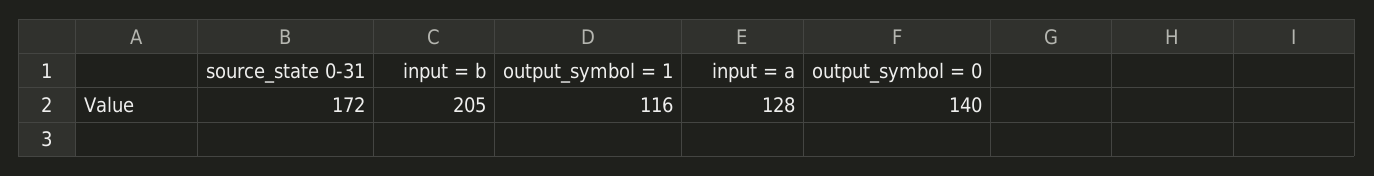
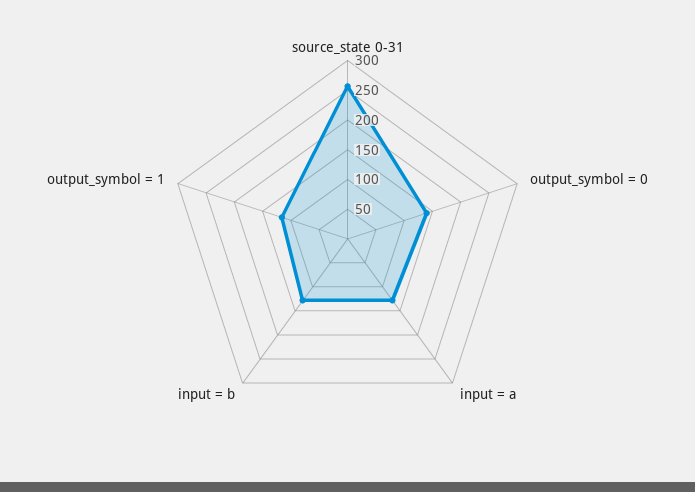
source_state 0-31: 172 -> 250
input = b: 205 -> 125

